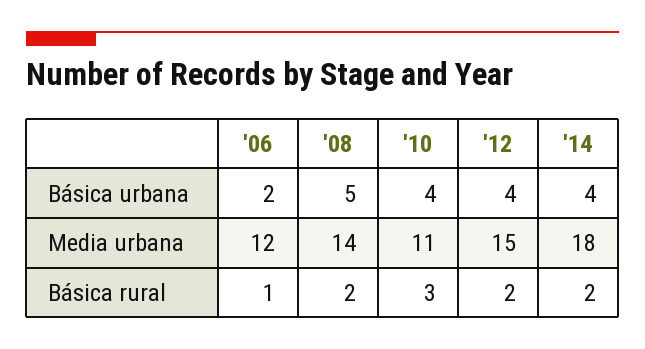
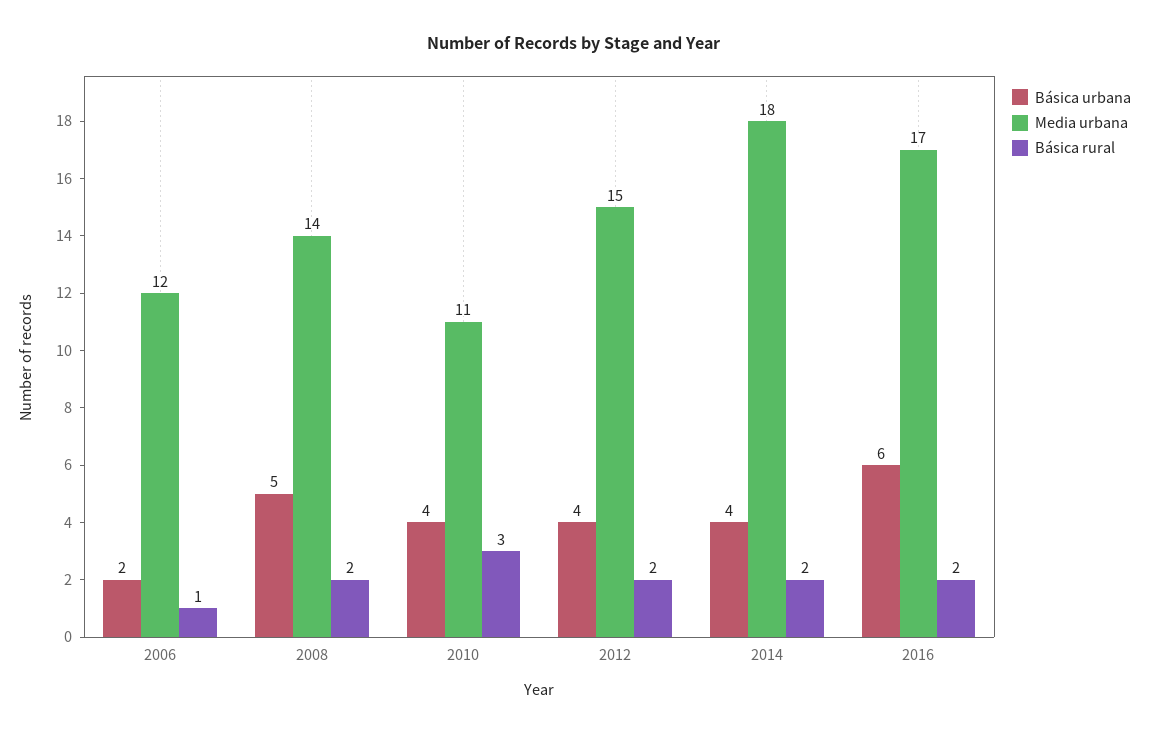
Básica urbana, 2016: none -> 6
Media urbana, 2016: none -> 17
Básica rural, 2016: none -> 2

